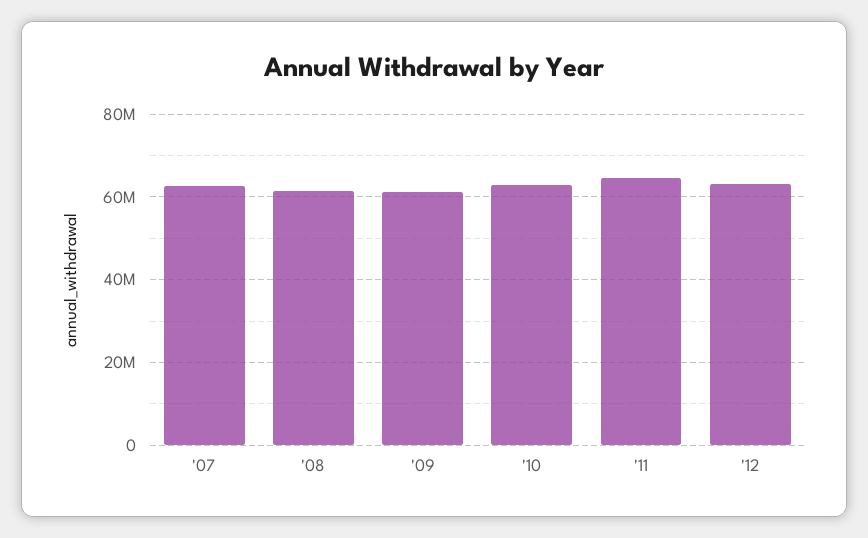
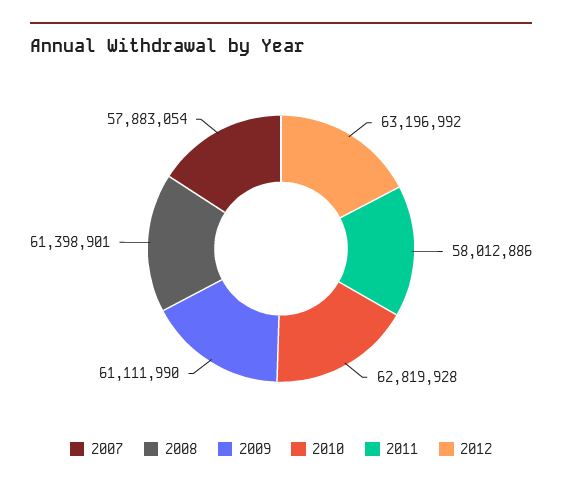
'07: 62000000 -> 57883054
'11: 64000000 -> 58012886

